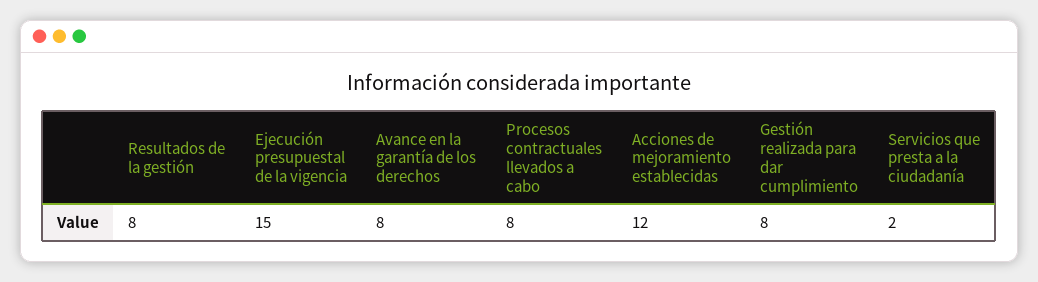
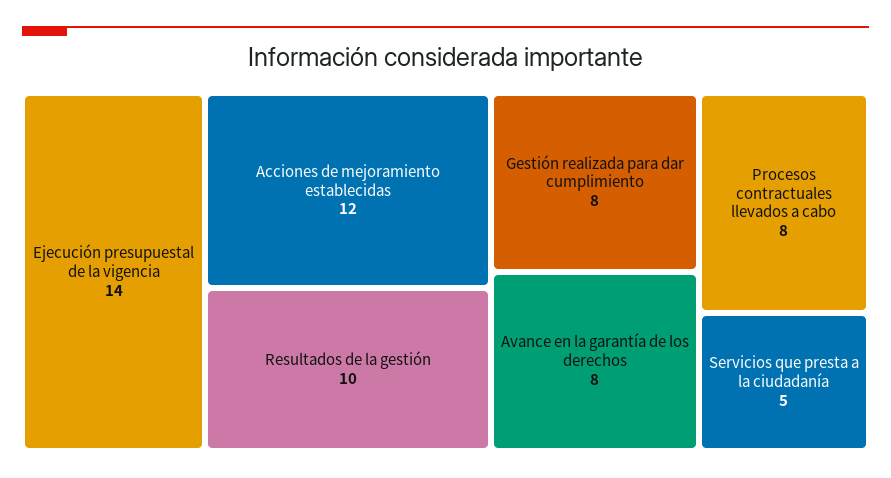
Resultados de la gestión: 8 -> 10
Ejecución presupuestal de la vigencia: 15 -> 14
Servicios que presta a la ciudadanía: 2 -> 5

